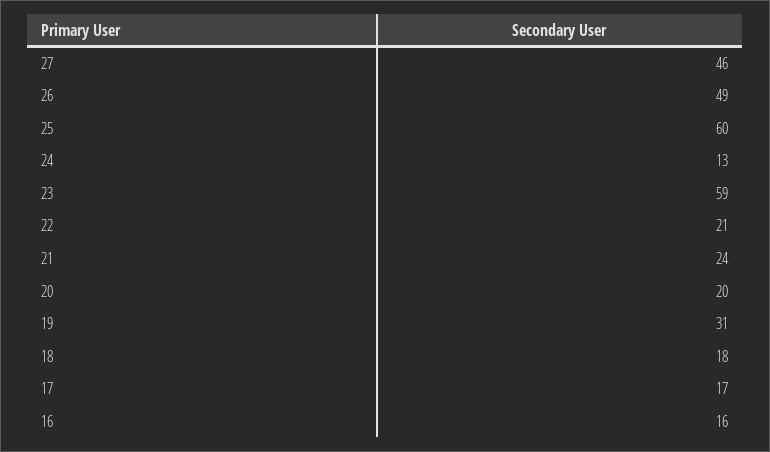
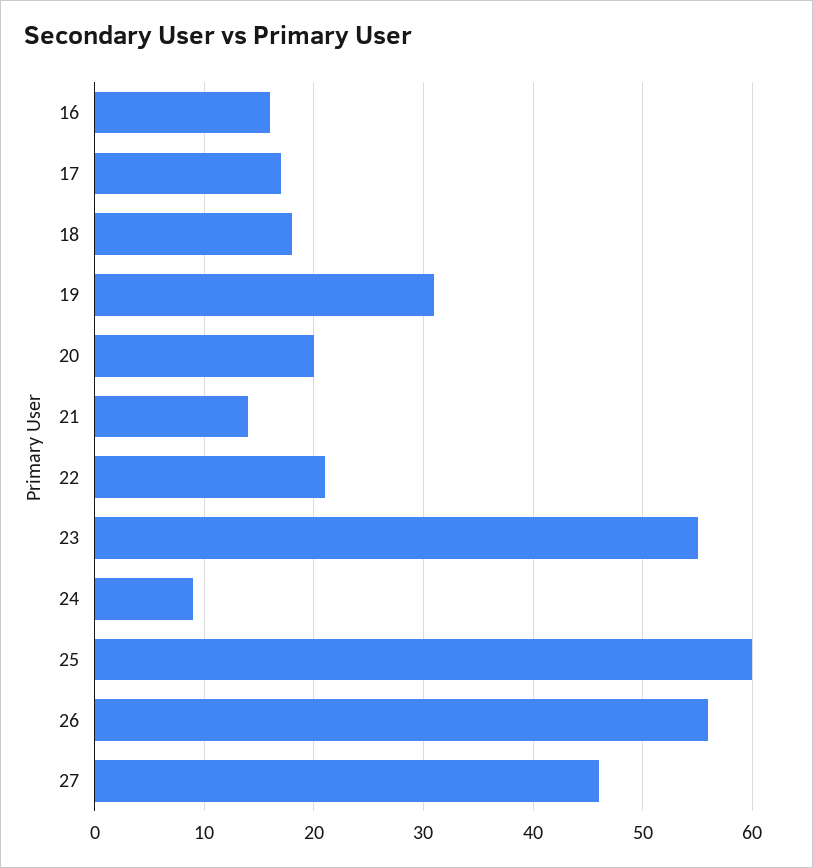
26: 49 -> 56
24: 13 -> 9
23: 59 -> 55
21: 24 -> 14

